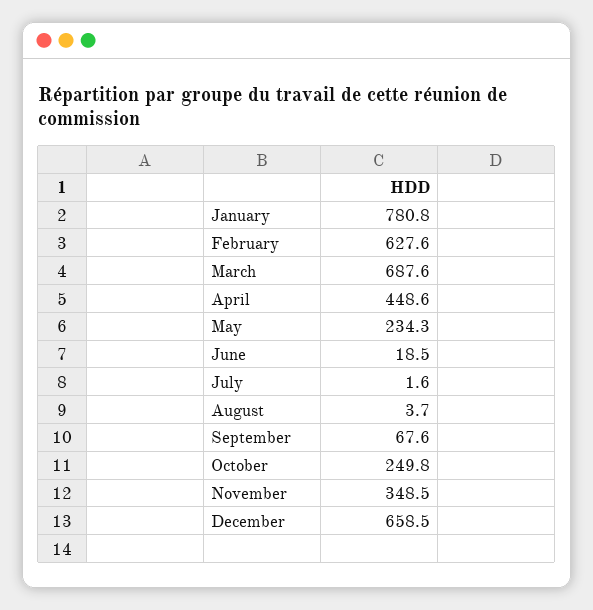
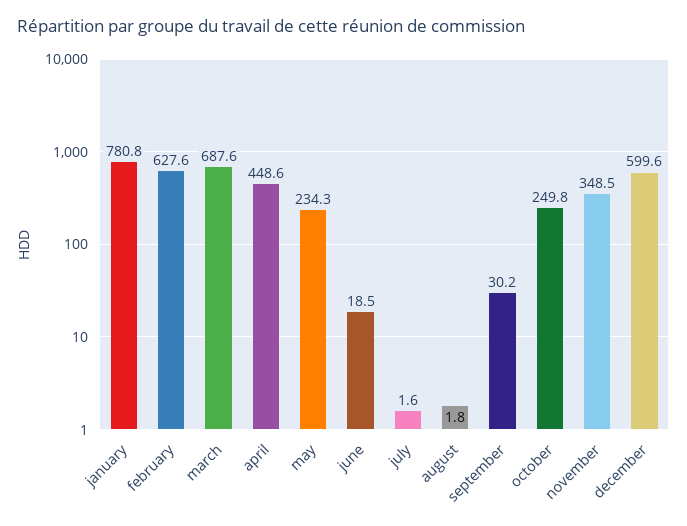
August: 3.7 -> 1.8
September: 67.6 -> 30.2
December: 658.5 -> 599.6

